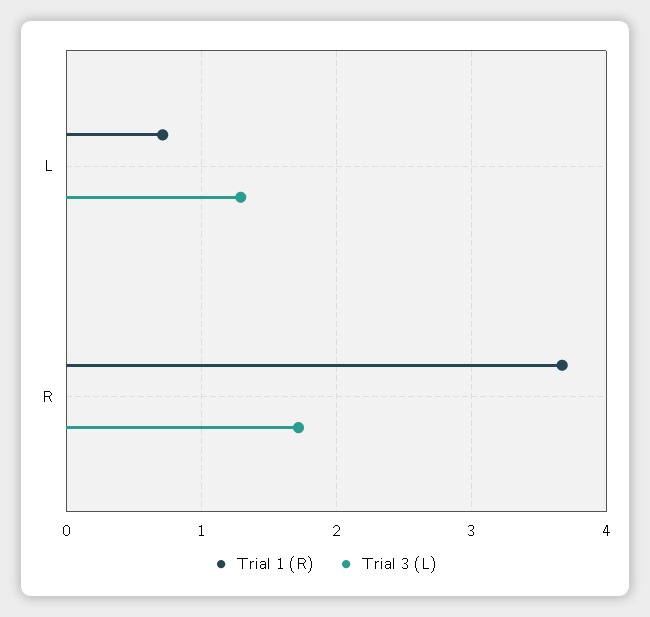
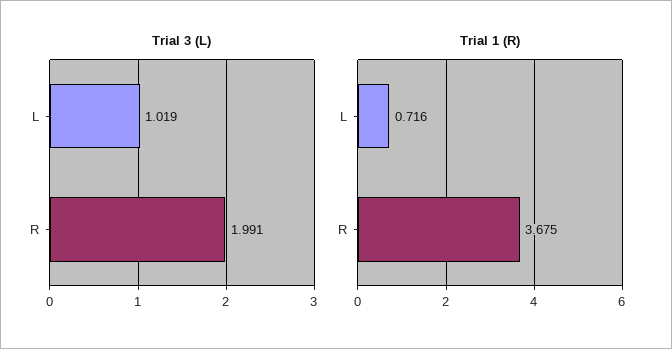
Trial 3 (L), L: 1.3 -> 1.019
Trial 3 (L), R: 1.7 -> 1.991

